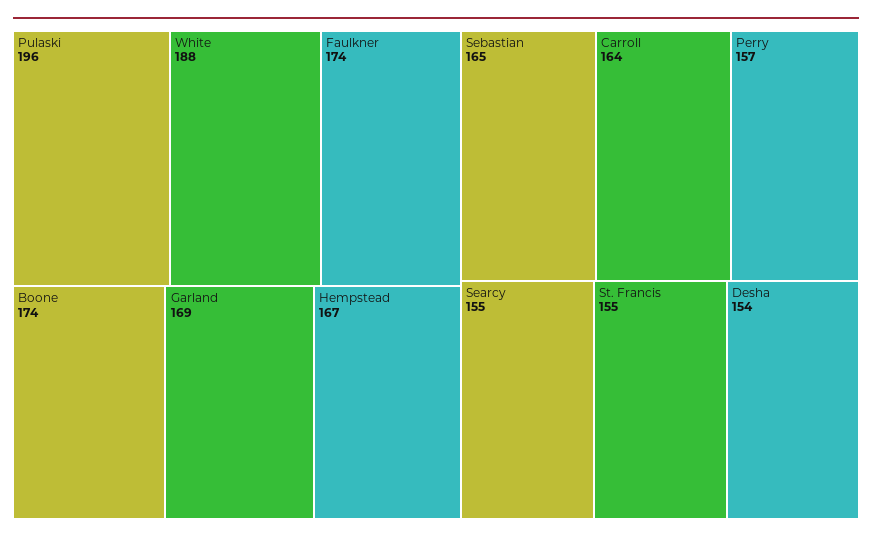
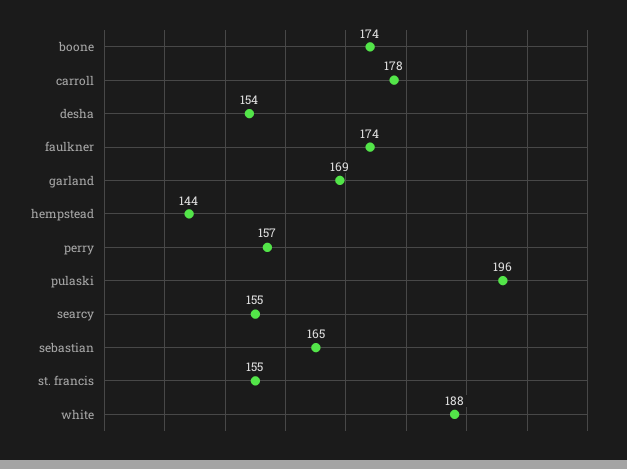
Hempstead: 167 -> 144
Carroll: 164 -> 178

